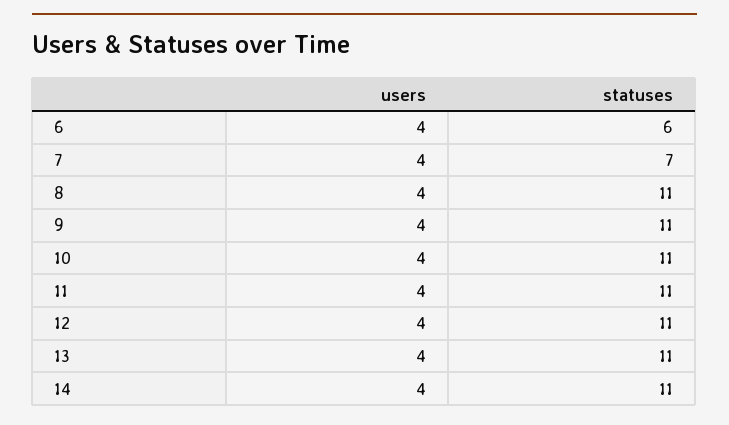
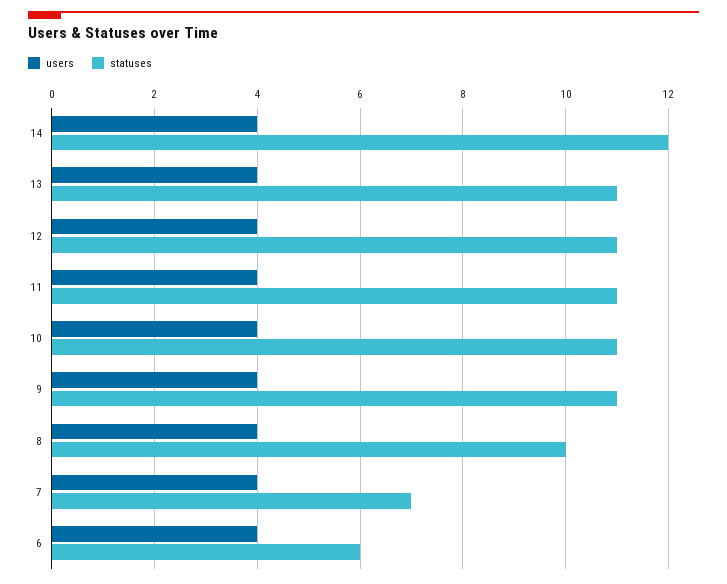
statuses, 8: 11 -> 10
statuses, 14: 11 -> 12

